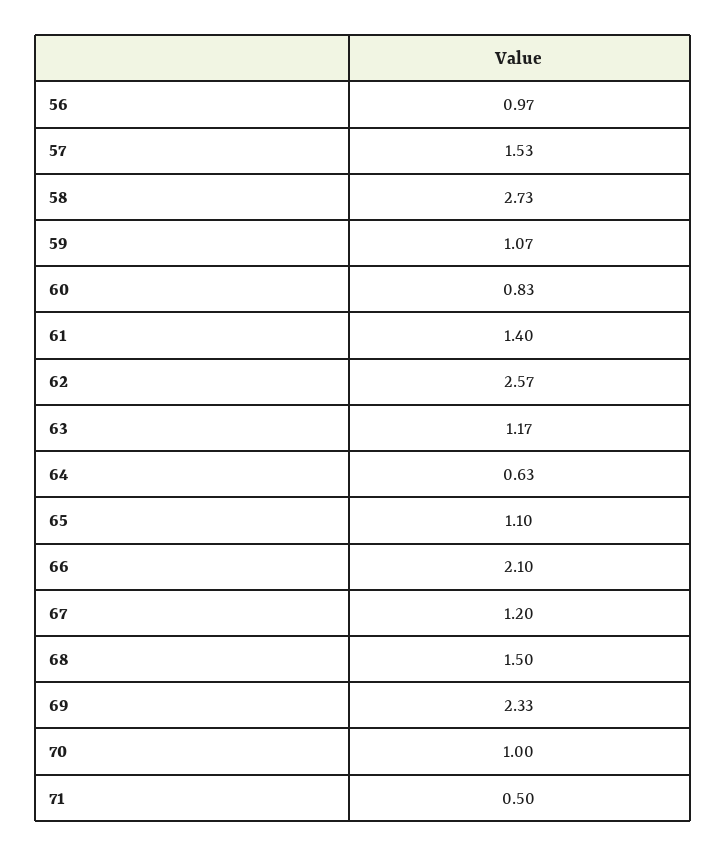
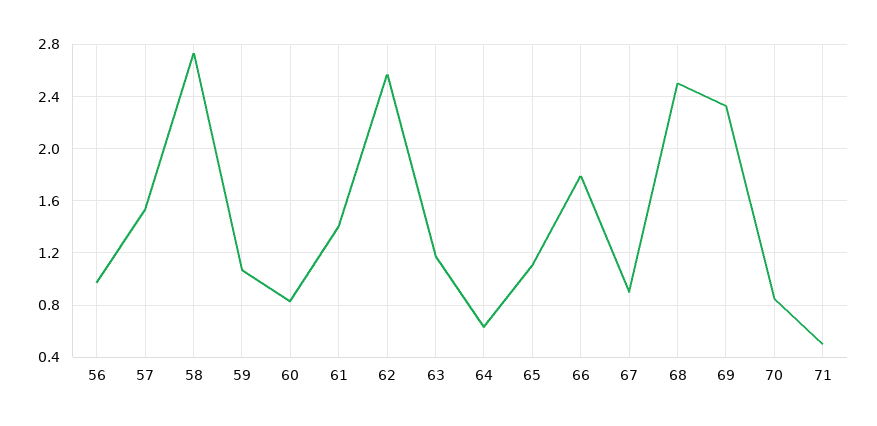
66: 2.1 -> 1.8
67: 1.2 -> 0.9
68: 1.5 -> 2.5
70: 1 -> 0.85

